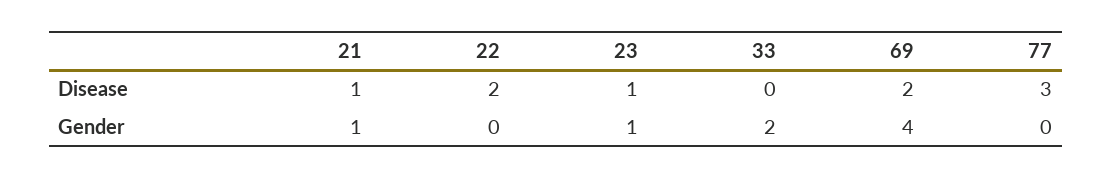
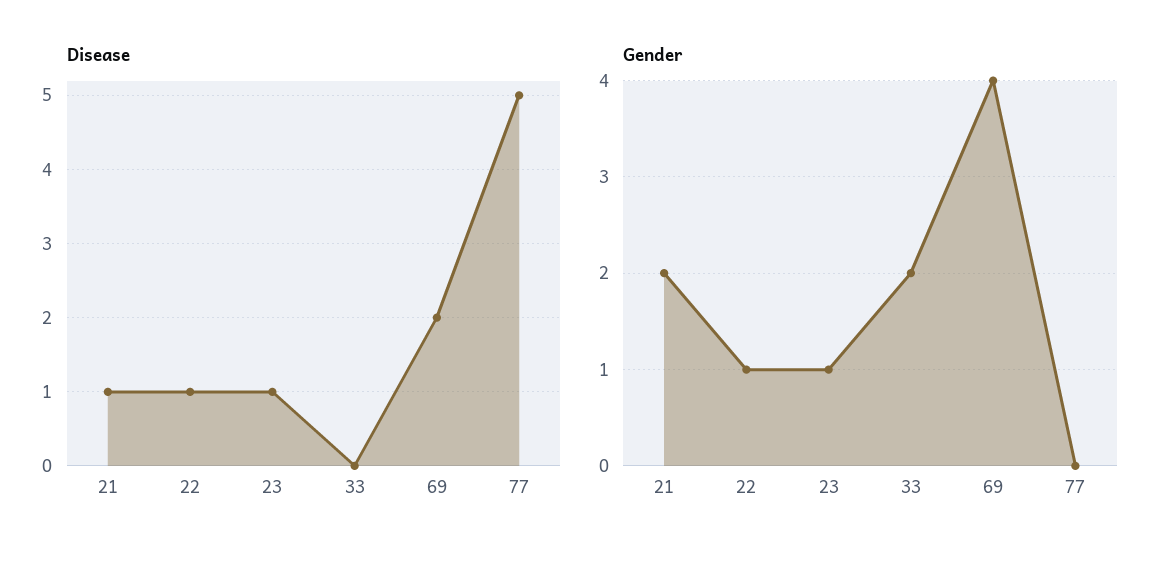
Disease, 22: 2 -> 1
Disease, 77: 3 -> 5
Gender, 21: 1 -> 2
Gender, 22: 0 -> 1

